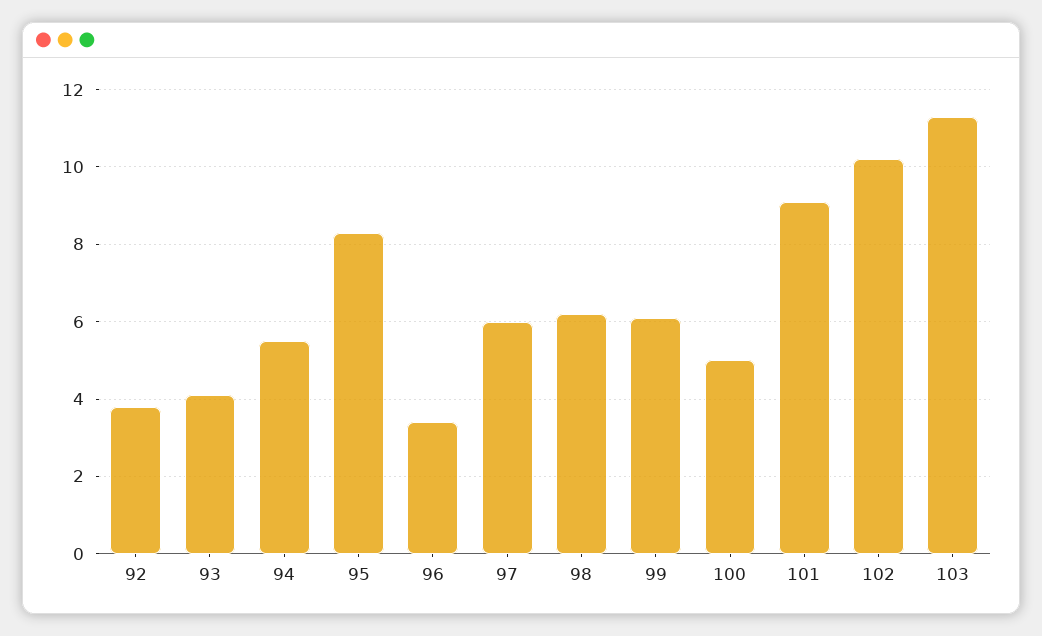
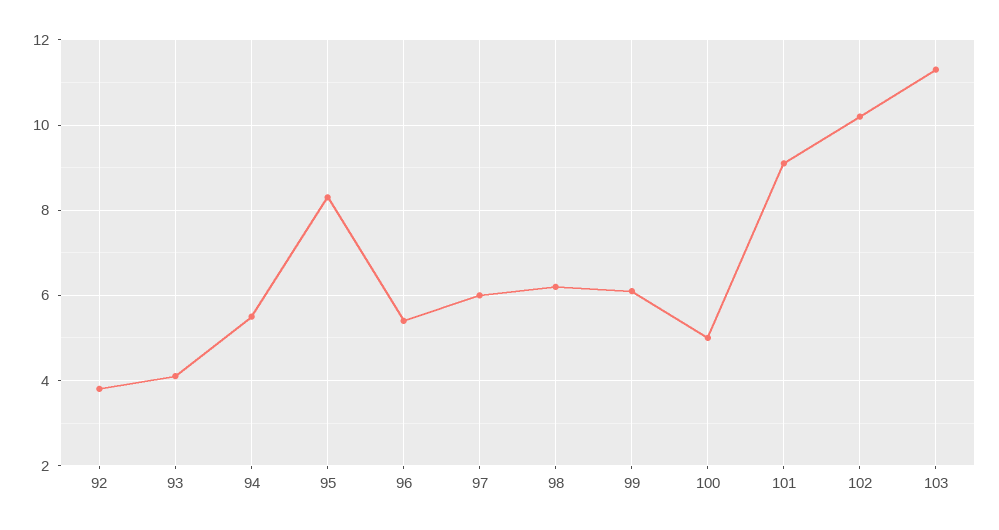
96: 3.5 -> 5.5

